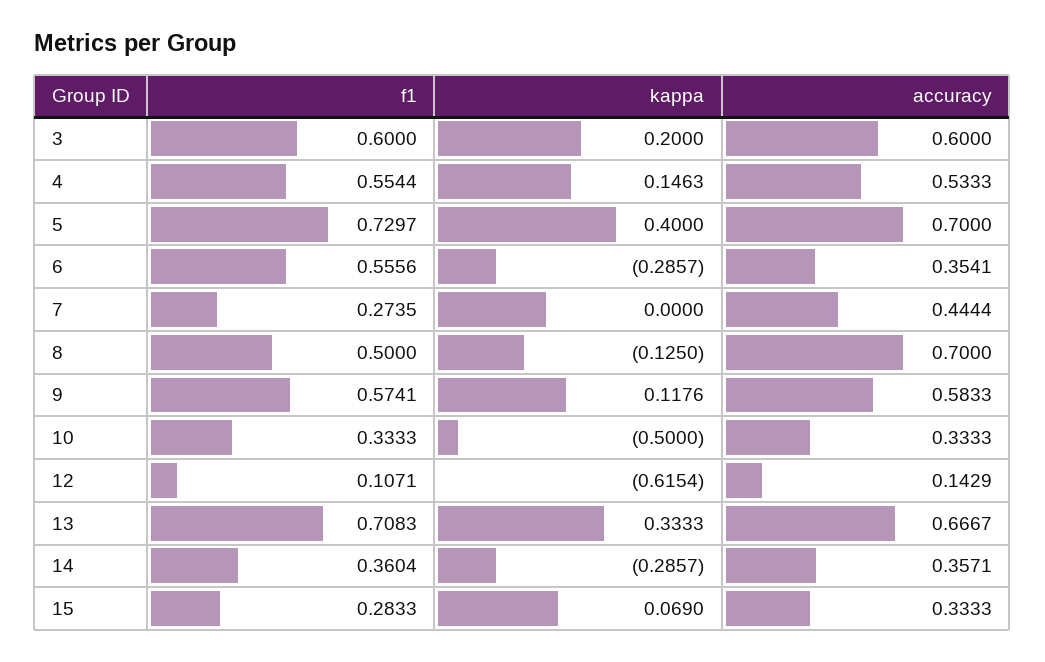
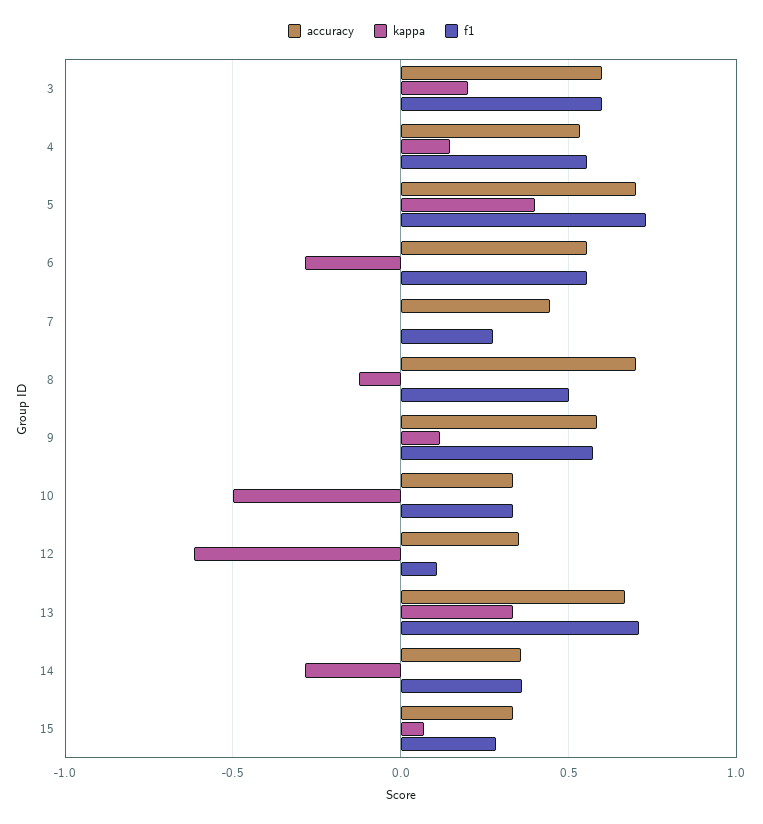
accuracy, 6: 0.3541 -> 0.55
accuracy, 12: 0.1429 -> 0.35

